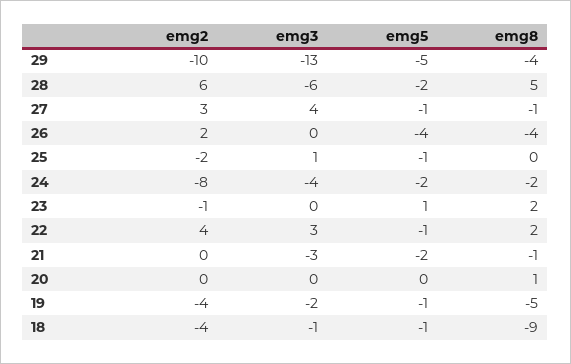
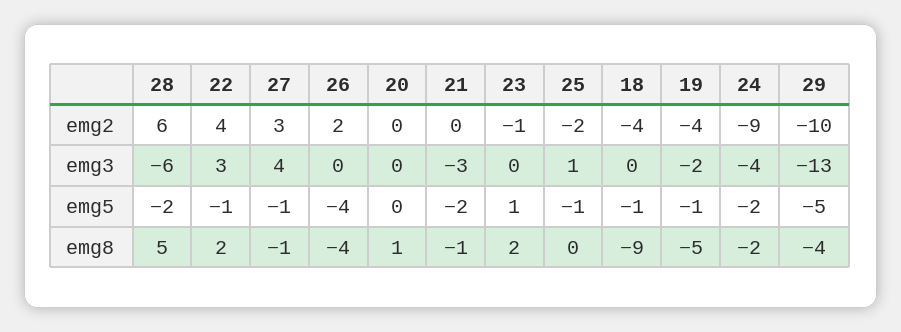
emg2, 24: -8 -> -9
emg3, 18: -1 -> 0

